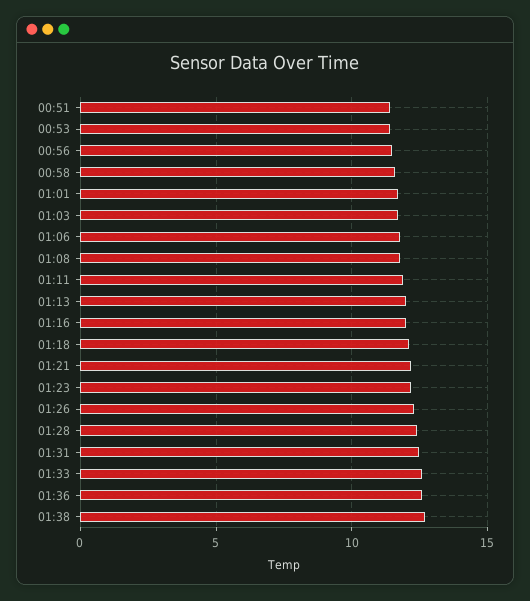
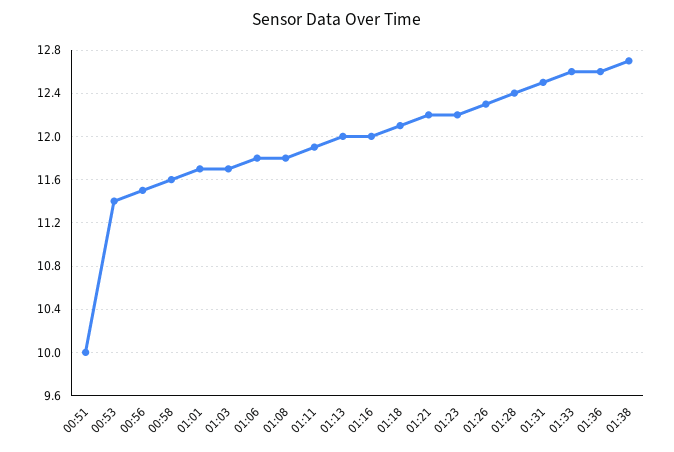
00:51: 11.5 -> 10

